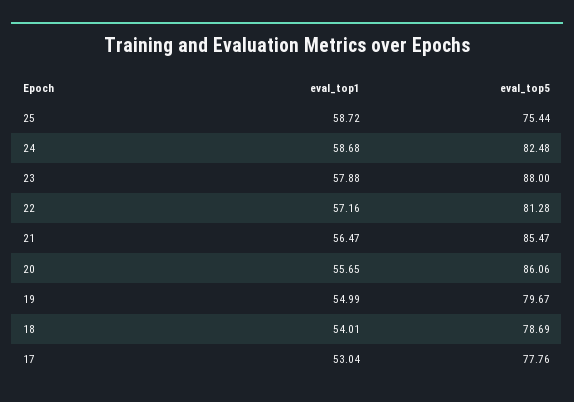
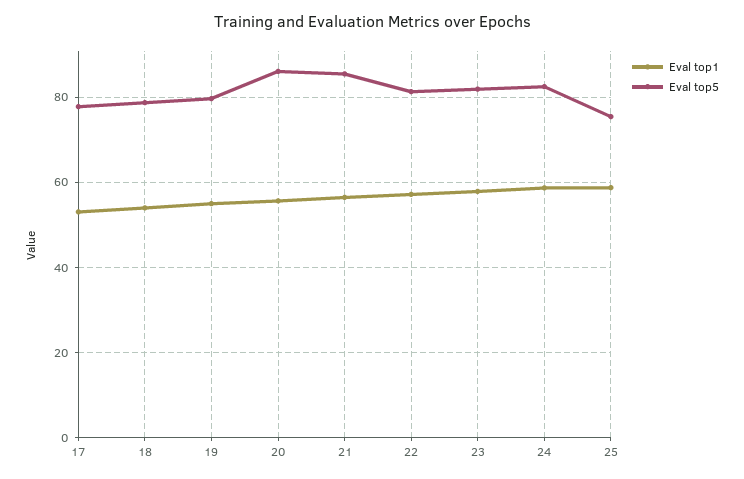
eval_top5, 23: 88 -> 82

